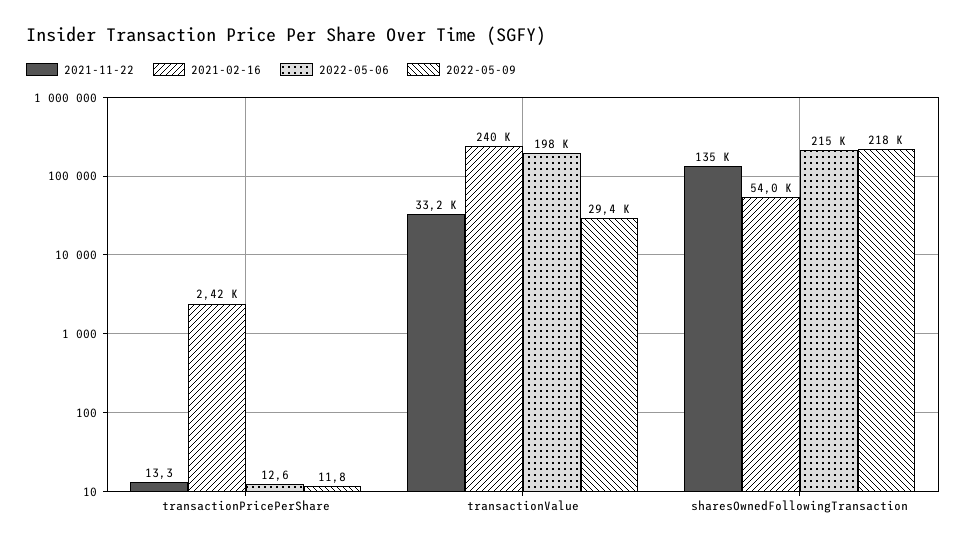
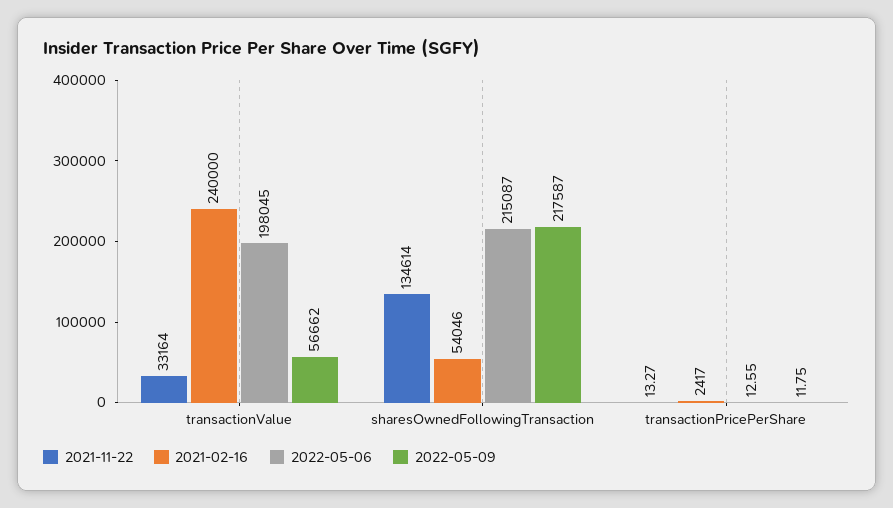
2022-05-09, transactionValue: 29400 -> 56662

